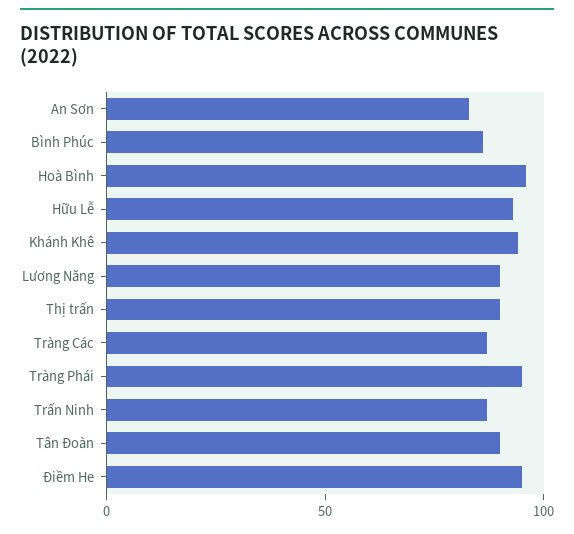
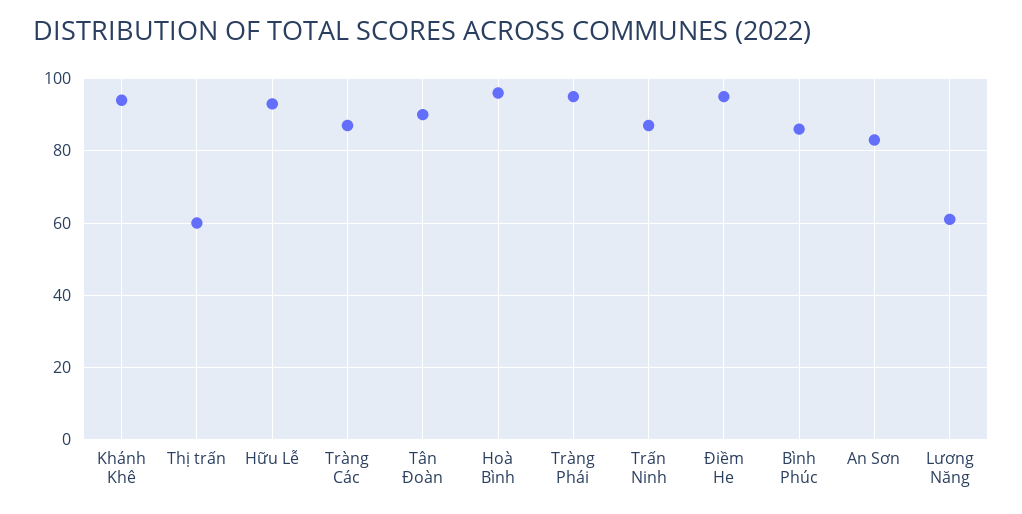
Lương Năng: 90 -> 60
Thị trấn: 90 -> 60

